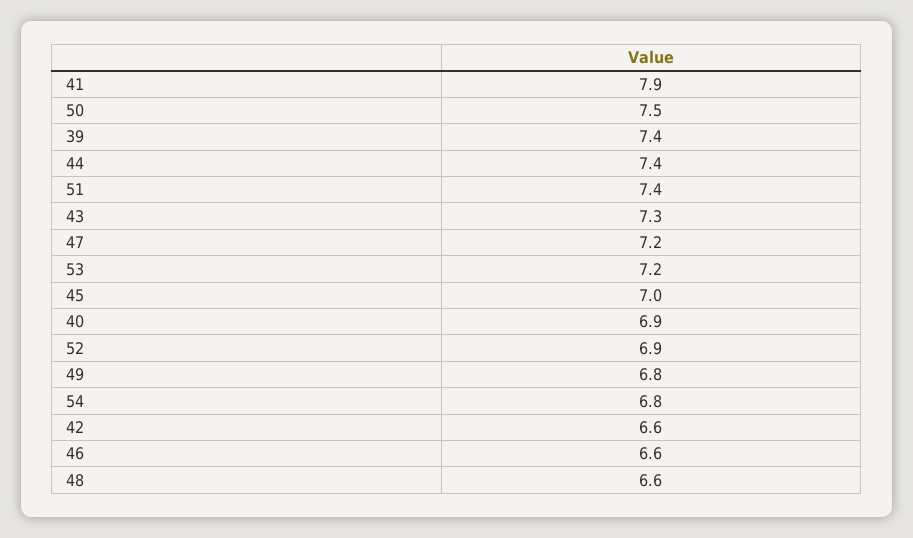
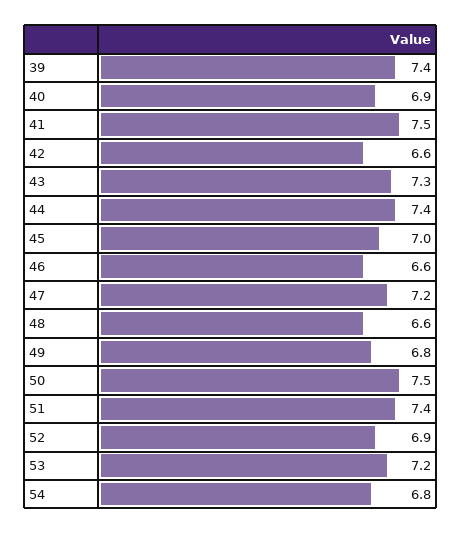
41: 7.9 -> 7.5

